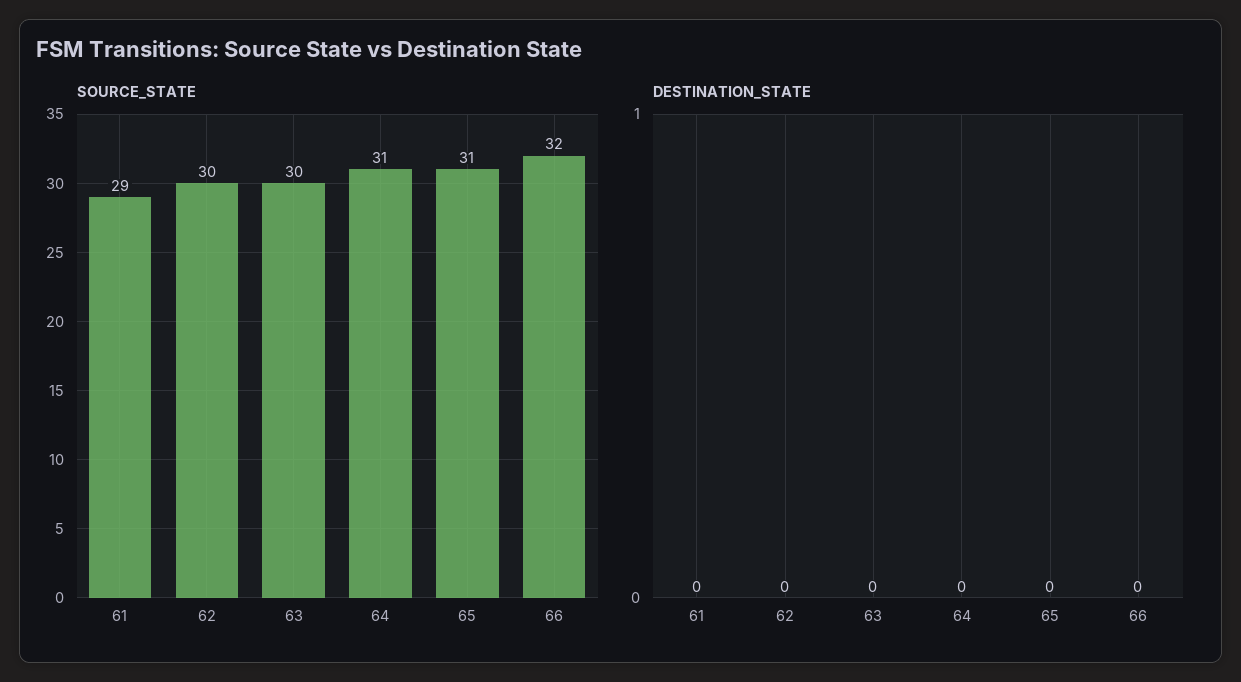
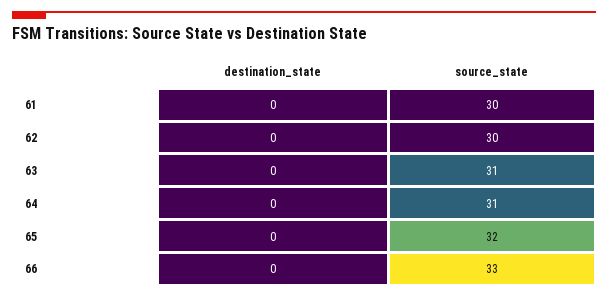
SOURCE_STATE, 61: 29 -> 30
SOURCE_STATE, 63: 30 -> 31
SOURCE_STATE, 65: 31 -> 32
SOURCE_STATE, 66: 32 -> 33

